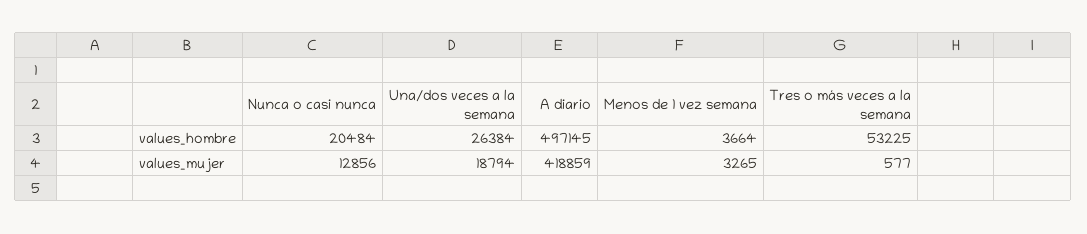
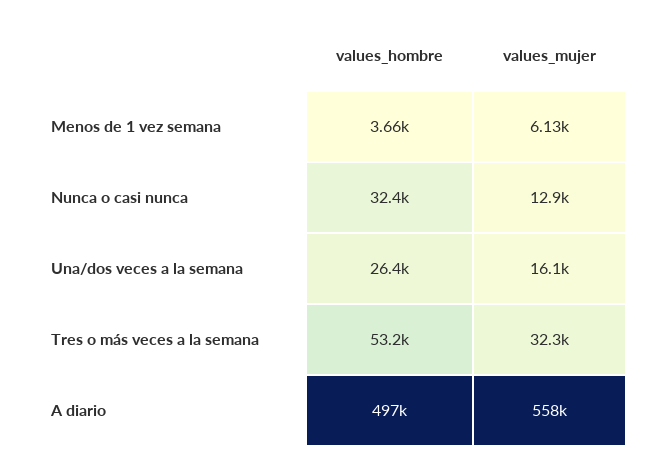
Nunca o casi nunca, values_hombre: 20484 -> 32400
Una/dos veces a la semana, values_mujer: 18794 -> 16100
A diario, values_mujer: 418859 -> 558000
Menos de 1 vez semana, values_mujer: 3265 -> 6130
Tres o más veces a la semana, values_mujer: 577 -> 32300

